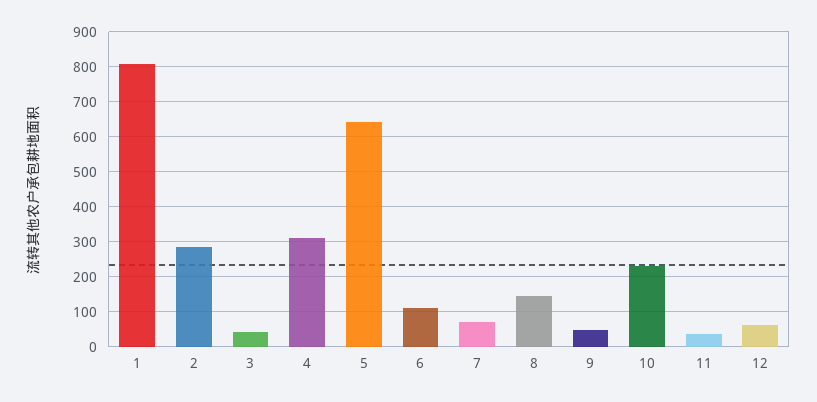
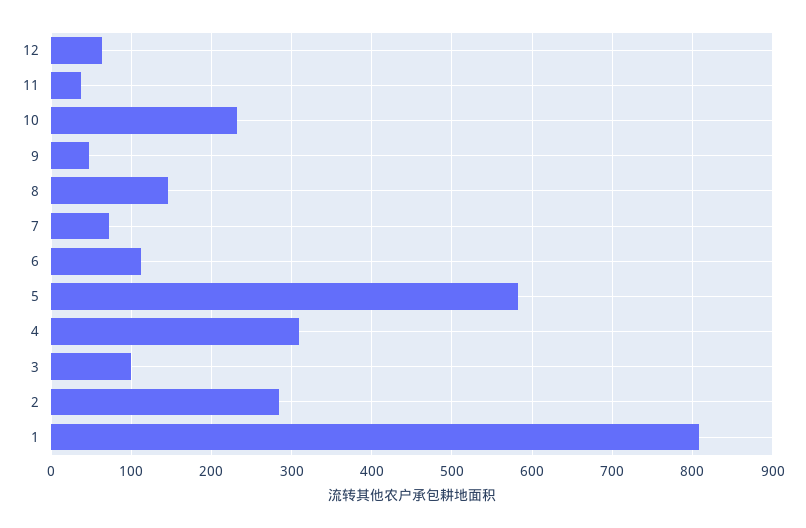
3: 40 -> 100
5: 640 -> 580

